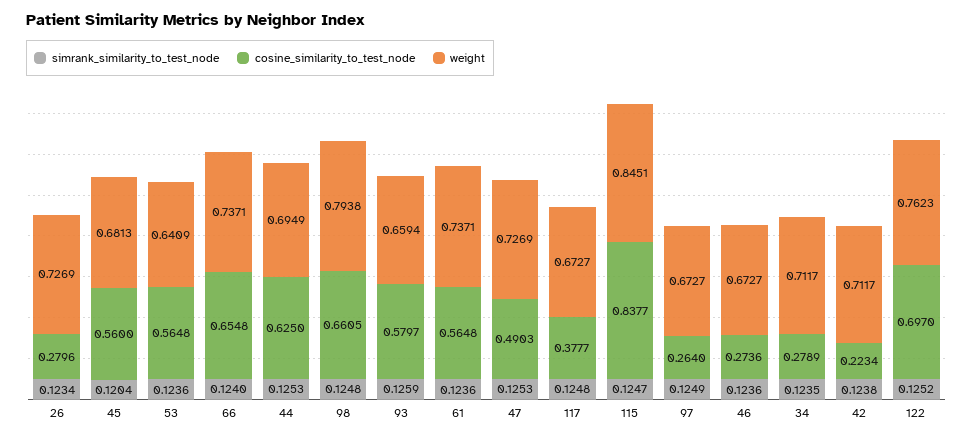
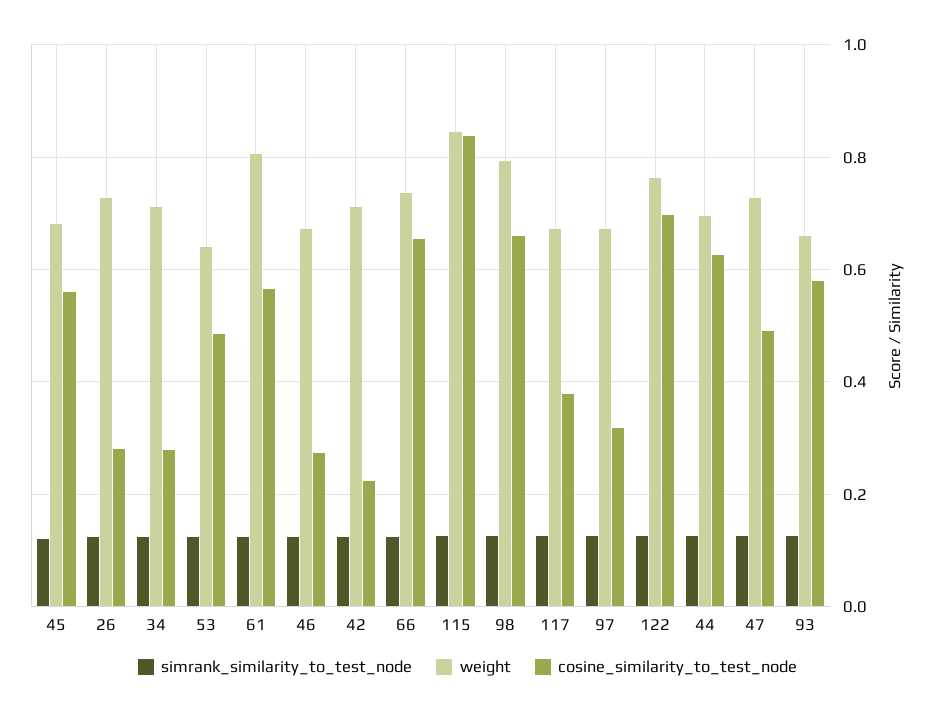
cosine_similarity_to_test_node, 53: 0.5648 -> 0.48
weight, 61: 0.7371 -> 0.8
cosine_similarity_to_test_node, 97: 0.264 -> 0.32

